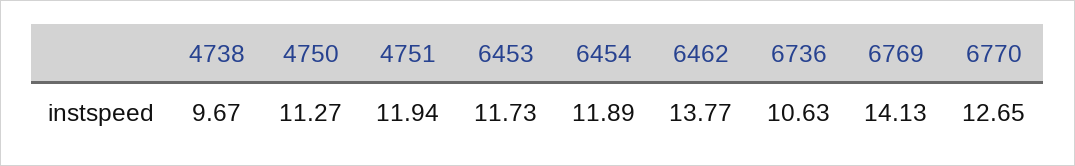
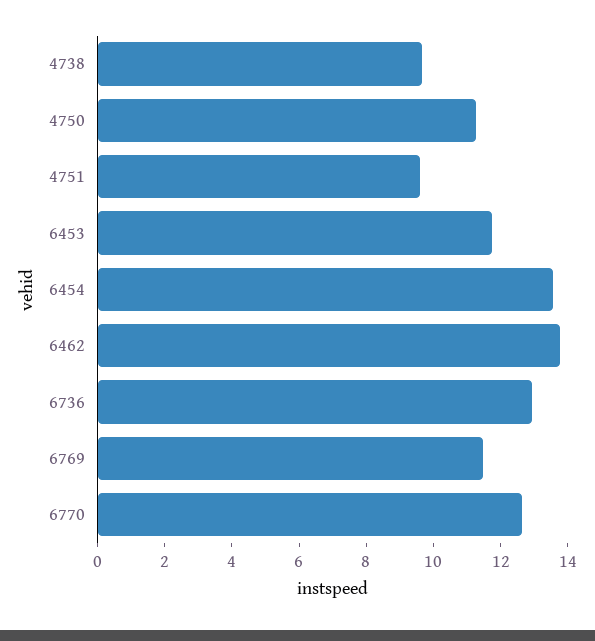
4751: 11.94 -> 9.5
6454: 11.89 -> 13.5
6736: 10.63 -> 13
6769: 14.13 -> 11.5

